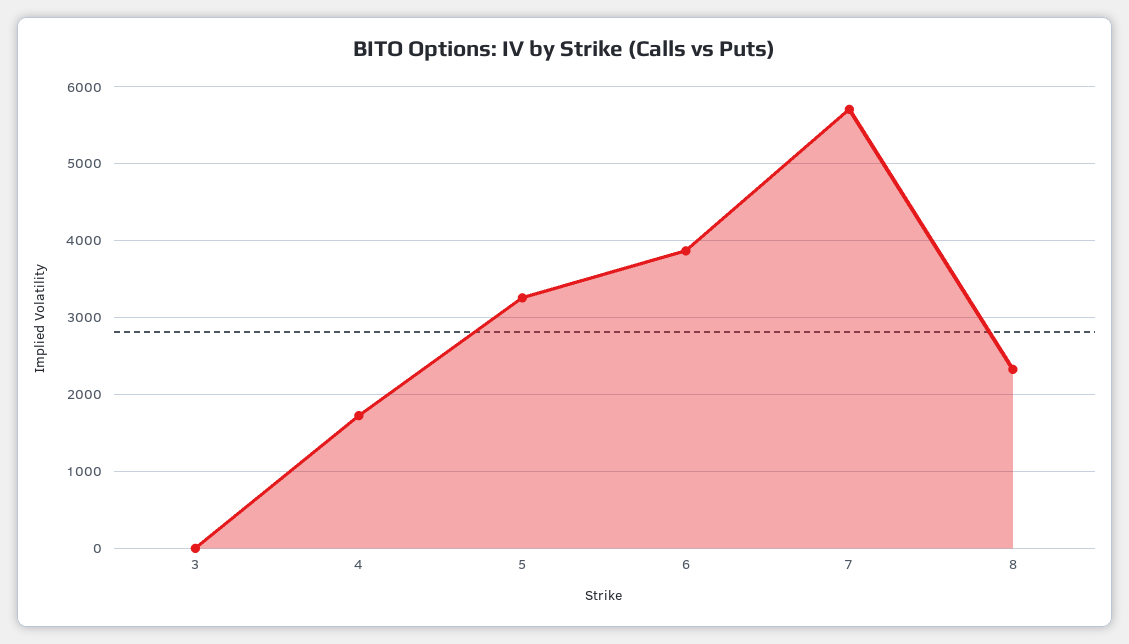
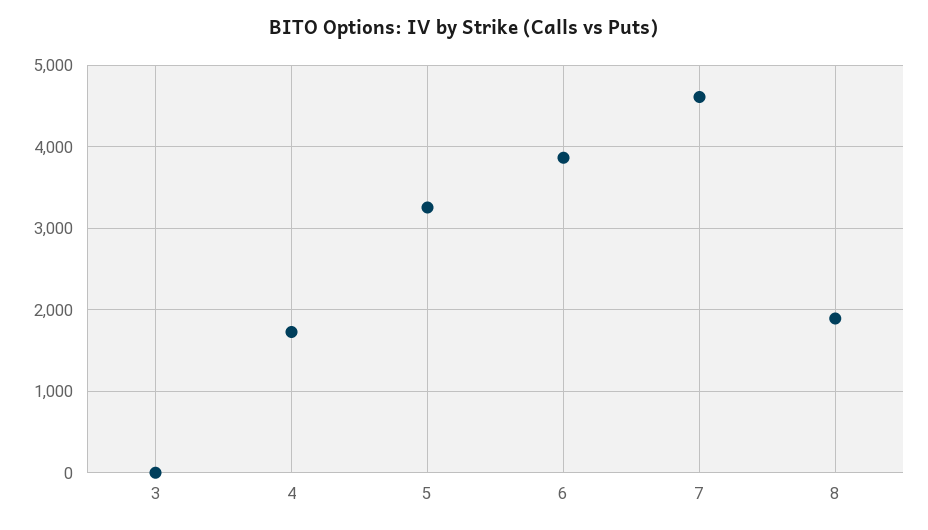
7: 5700 -> 4600
8: 2300 -> 1900

